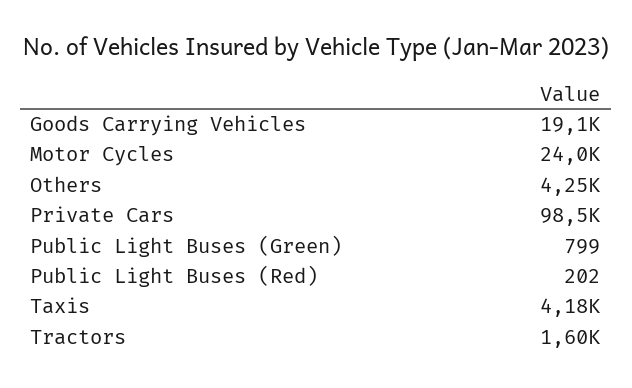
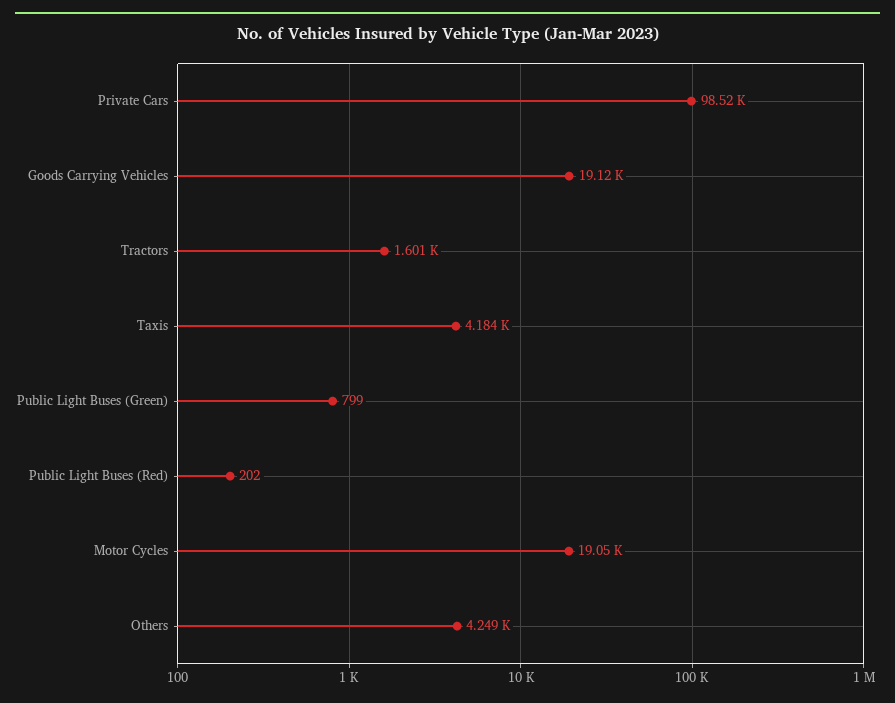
Motor Cycles: 24000 -> 19050

